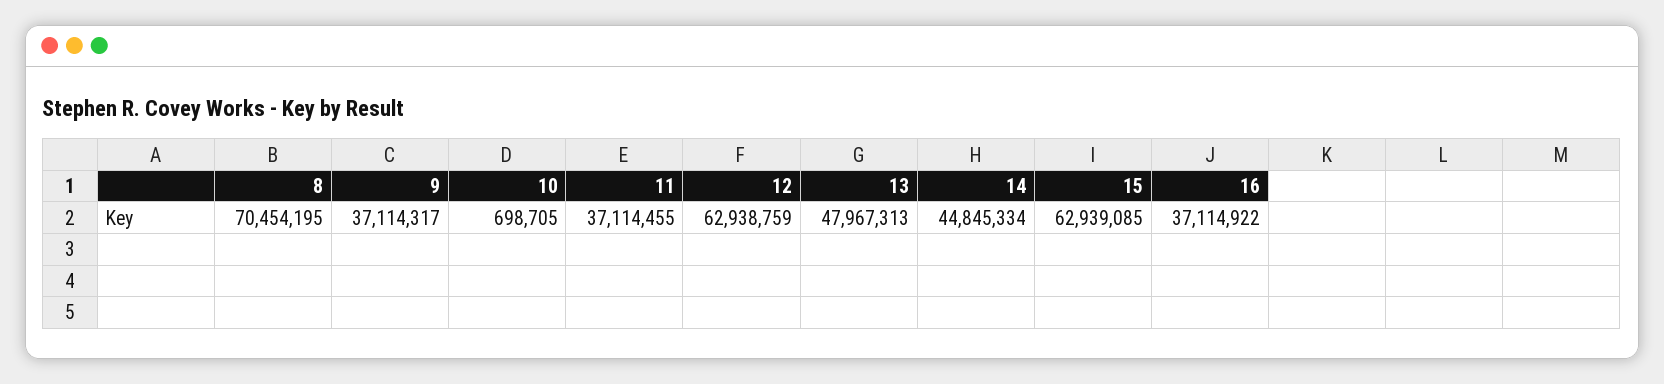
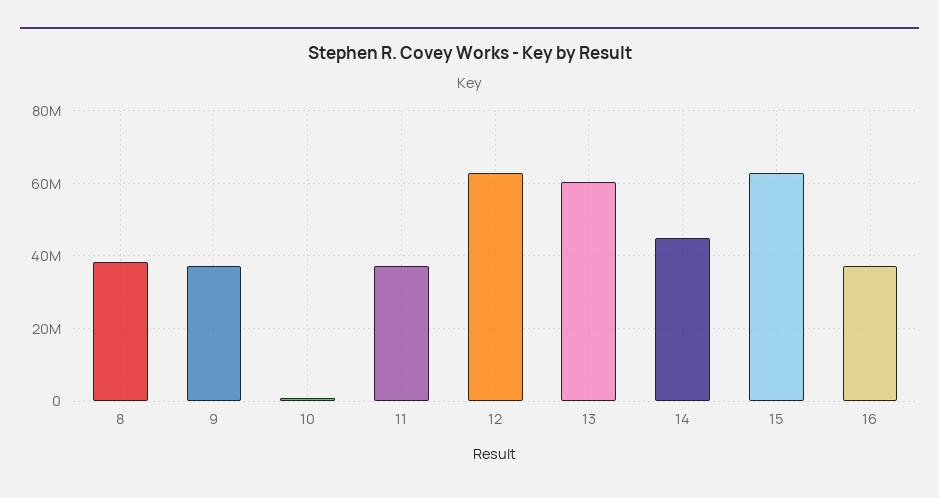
8: 70454195 -> 38000000
13: 47967313 -> 60000000

